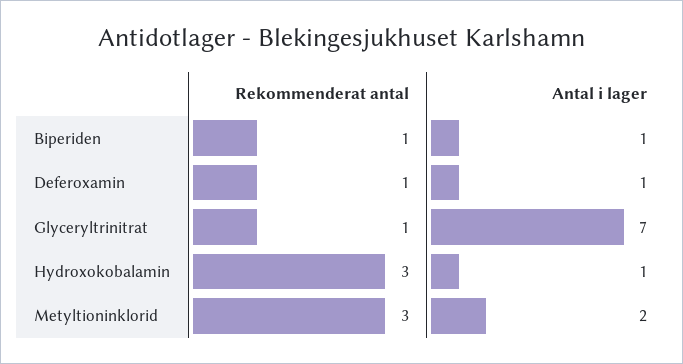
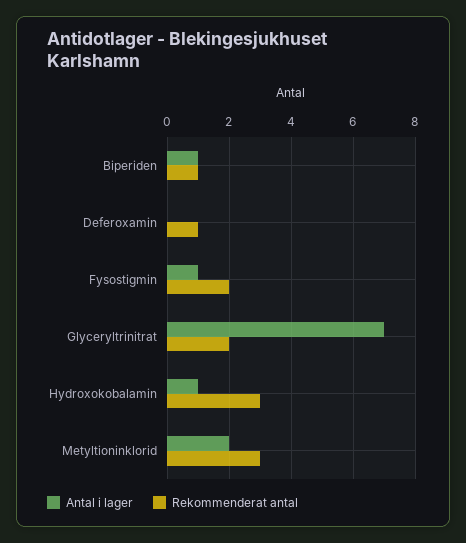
Antal i lager, Deferoxamin: 1 -> 0
Rekommenderat antal, Glyceryltrinitrat: 1 -> 2
Antal i lager, Fysostigmin: none -> 1
Rekommenderat antal, Fysostigmin: none -> 2

